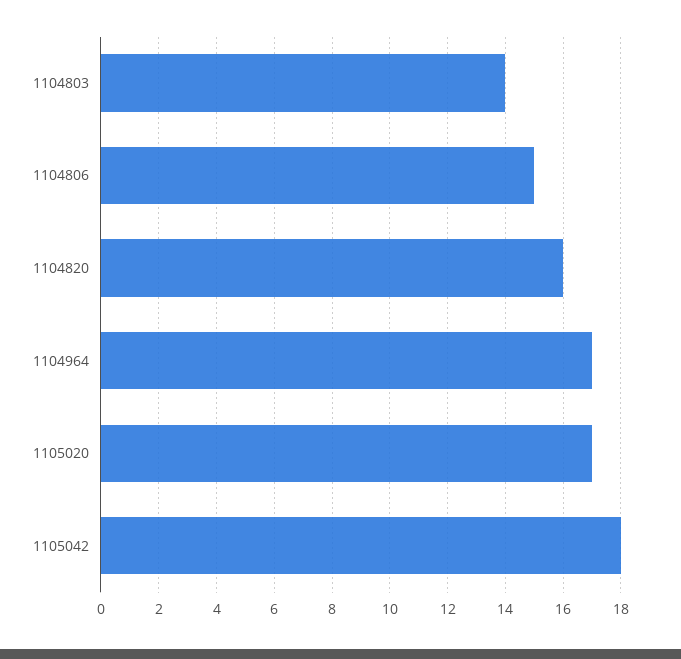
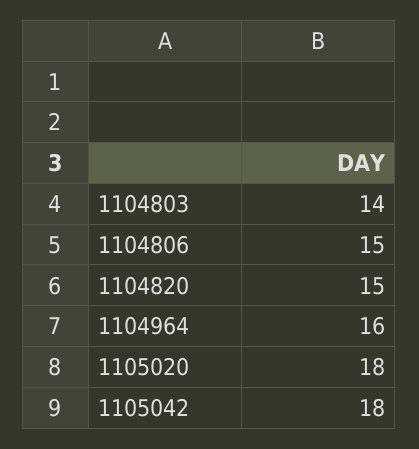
1104820: 16 -> 15
1104964: 17 -> 16
1105020: 17 -> 18

